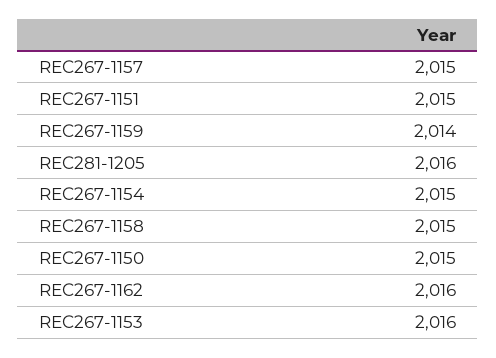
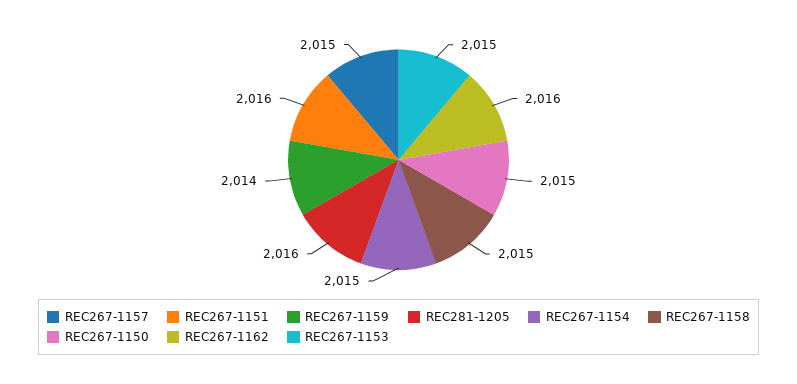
REC267-1151: 2015 -> 2016
REC267-1153: 2016 -> 2015

